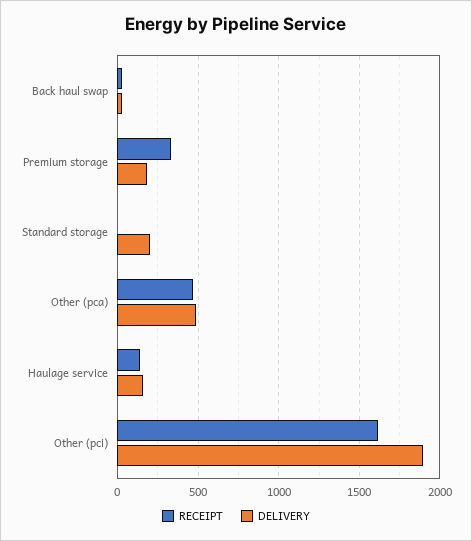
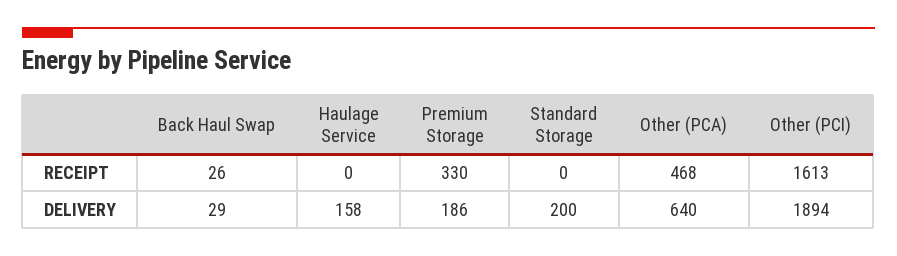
DELIVERY, Other (pca): 500 -> 640
RECEIPT, Haulage service: 150 -> 0

